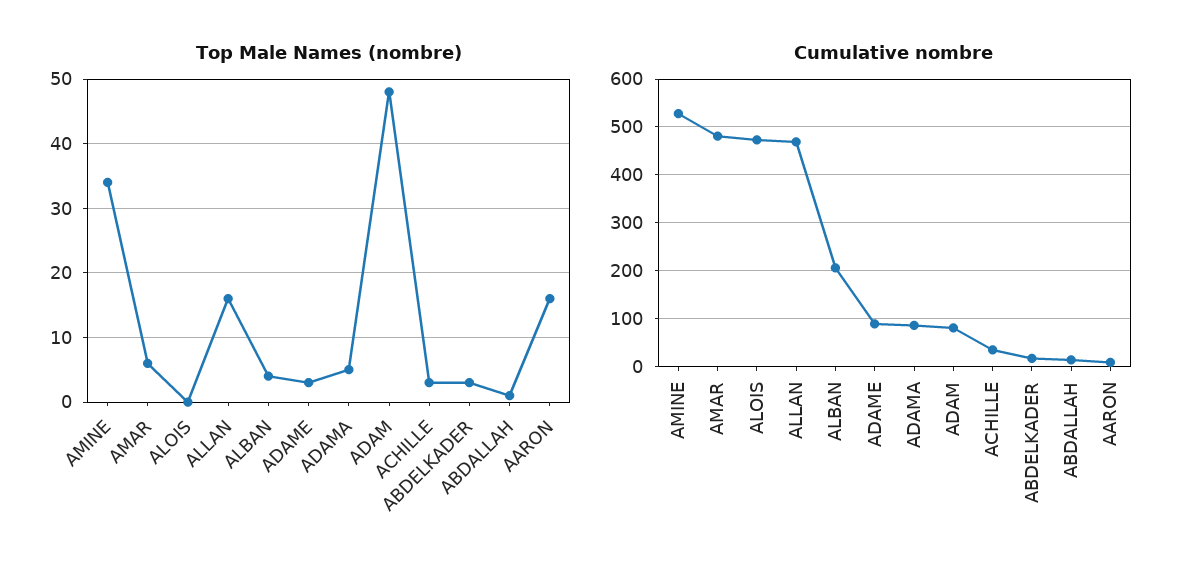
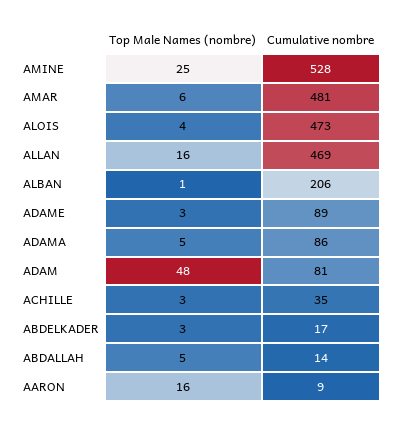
Top Male Names (nombre), AMINE: 34 -> 25
Top Male Names (nombre), ALOIS: 0 -> 4
Top Male Names (nombre), ALBAN: 4 -> 1
Top Male Names (nombre), ABDALLAH: 1 -> 5

